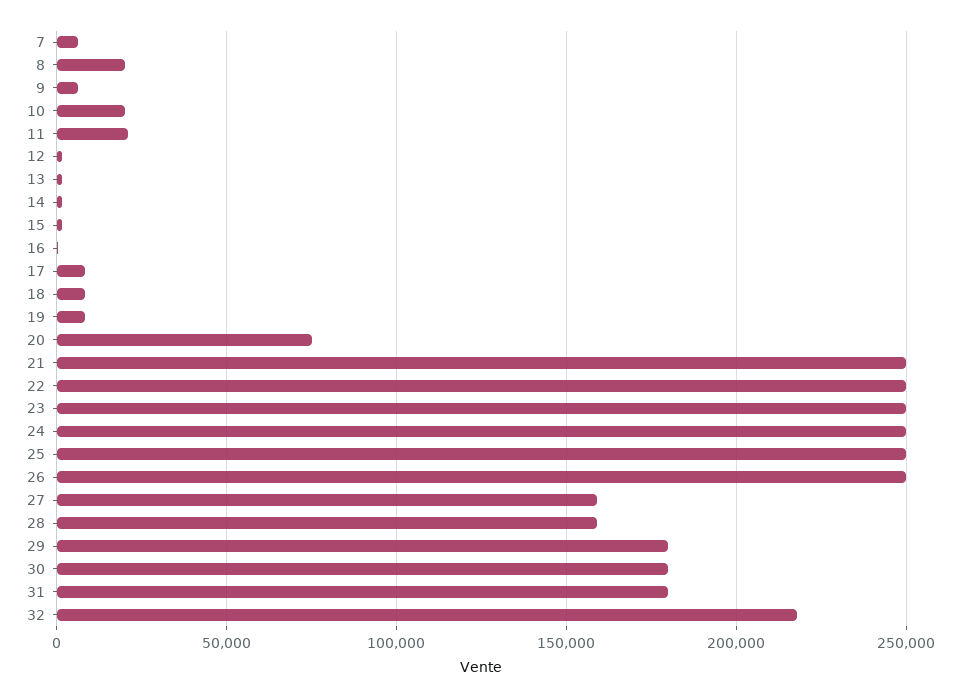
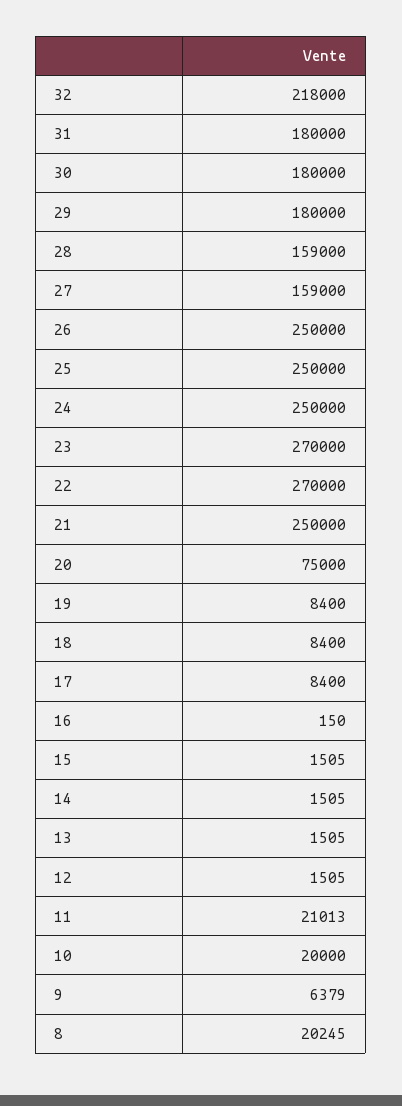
7: 5000 -> none
22: 250000 -> 270000
23: 250000 -> 270000

